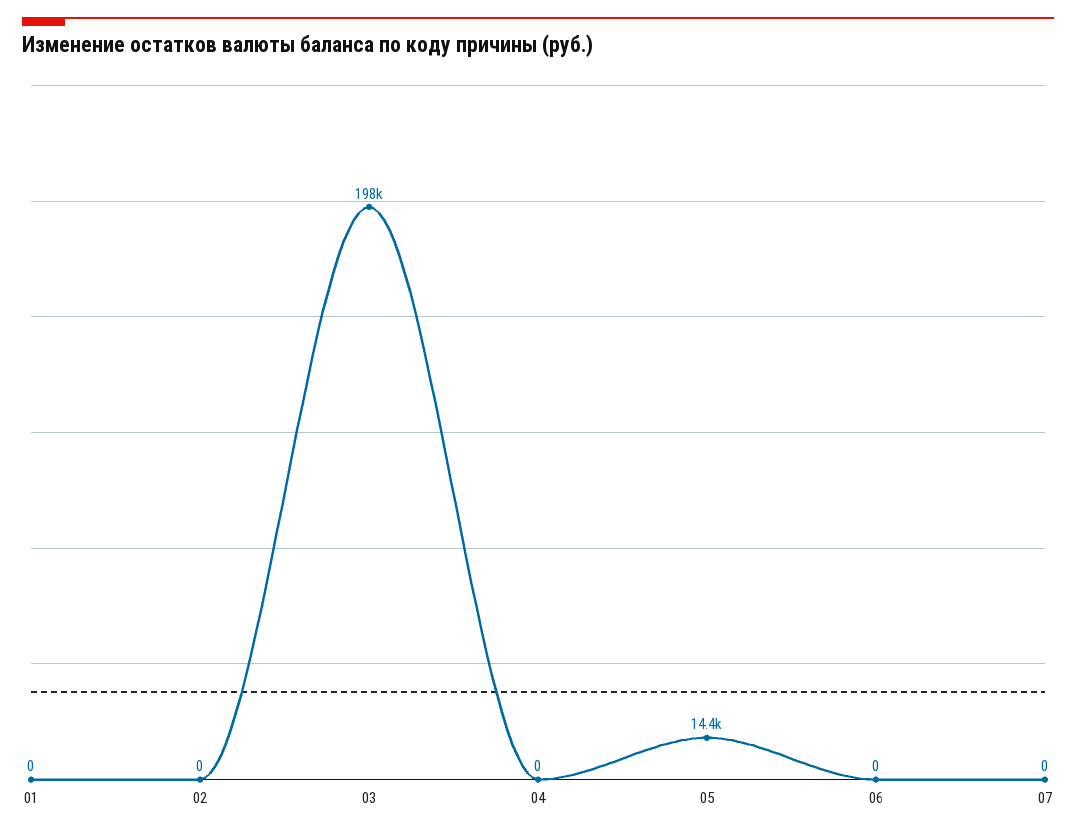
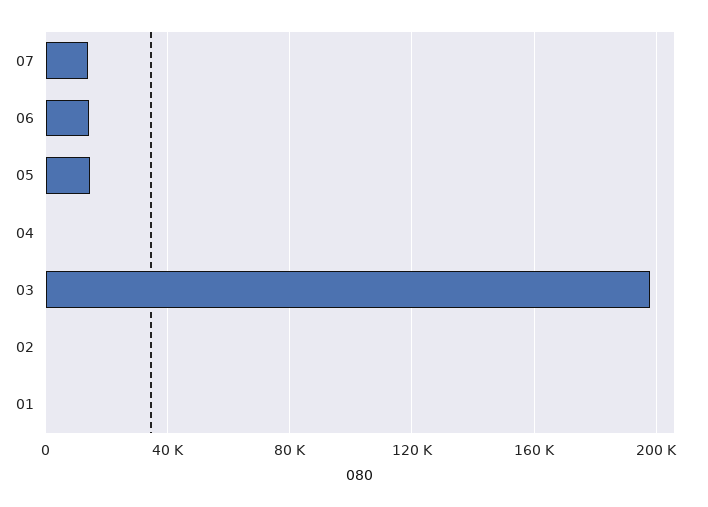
06: 0 -> 15000
07: 0 -> 15000

